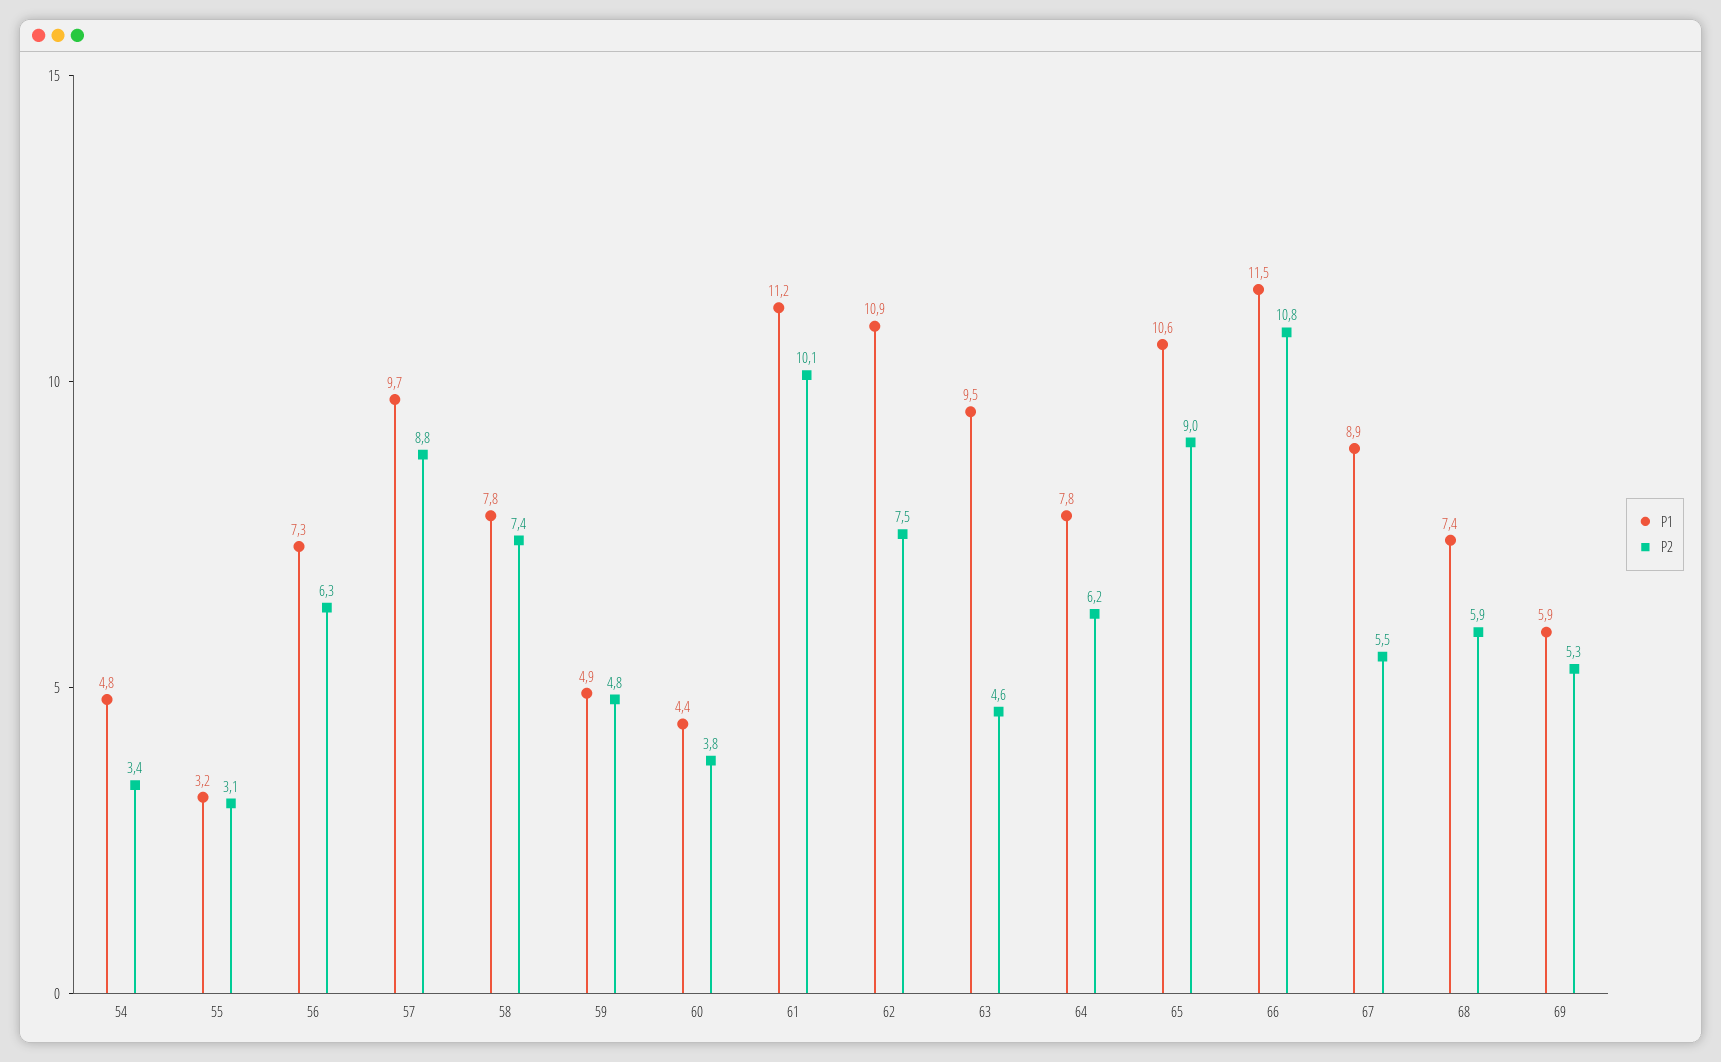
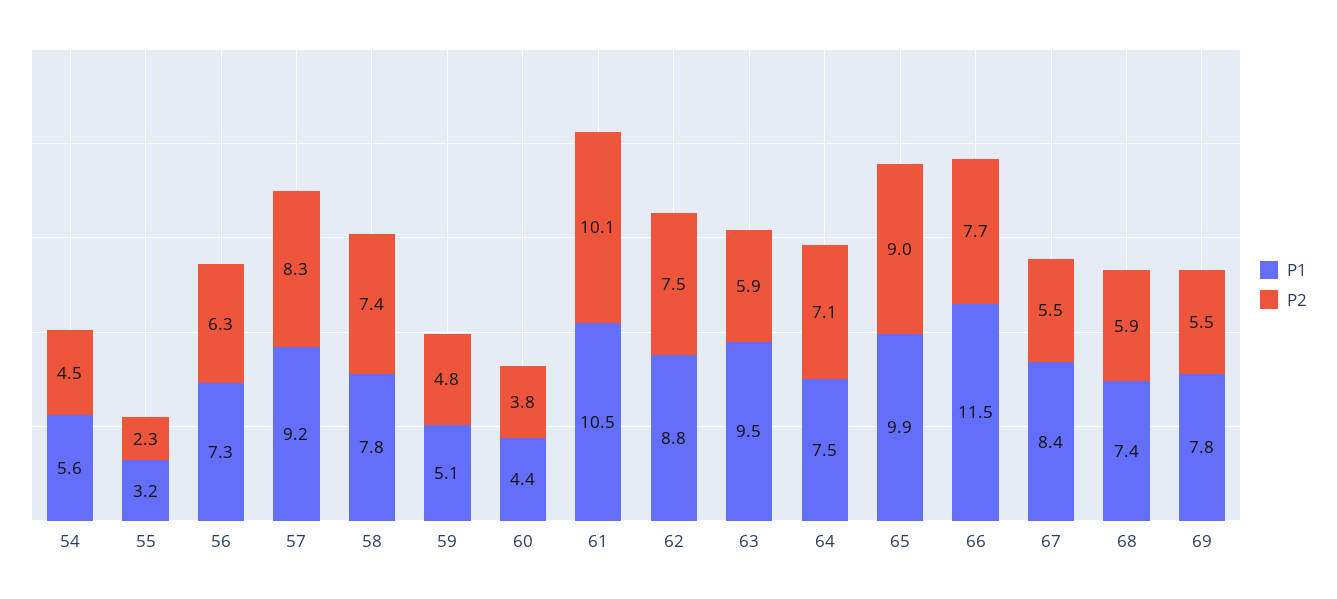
P1, 54: 4.8 -> 5.6
P2, 54: 3.4 -> 4.5
P2, 55: 3.1 -> 2.3
P1, 57: 9.7 -> 9.2
P2, 57: 8.8 -> 8.3
P1, 59: 4.9 -> 5.1
P1, 61: 11.2 -> 10.5
P1, 62: 10.9 -> 8.8
P2, 63: 4.6 -> 5.9
P1, 64: 7.8 -> 7.5
P2, 64: 6.2 -> 7.1
P1, 65: 10.6 -> 9.9
P2, 66: 10.8 -> 7.7
P1, 67: 8.9 -> 8.4
P1, 69: 5.9 -> 7.8
P2, 69: 5.3 -> 5.5

